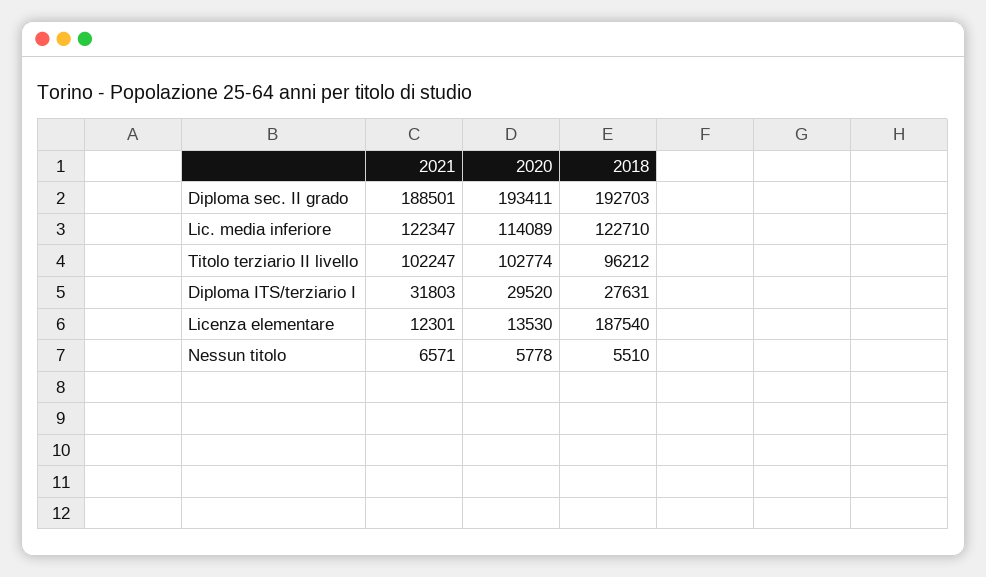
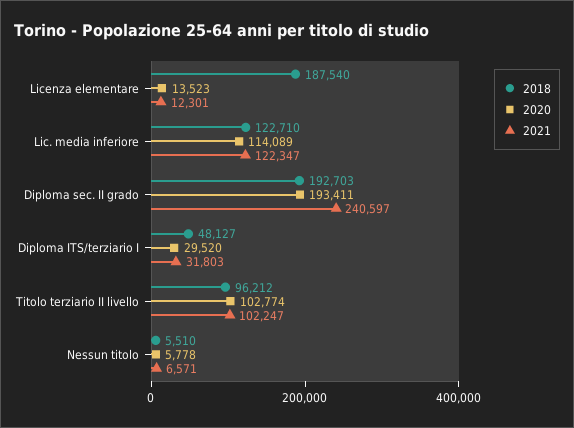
2021, Diploma sec. II grado: 188501 -> 240597
2018, Diploma ITS/terziario I: 27631 -> 48127
2020, Licenza elementare: 13530 -> 13523

